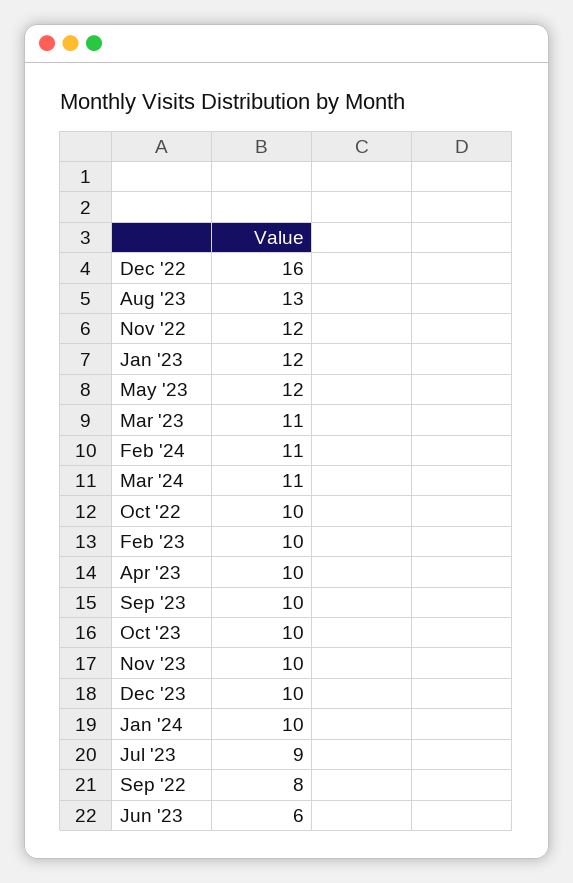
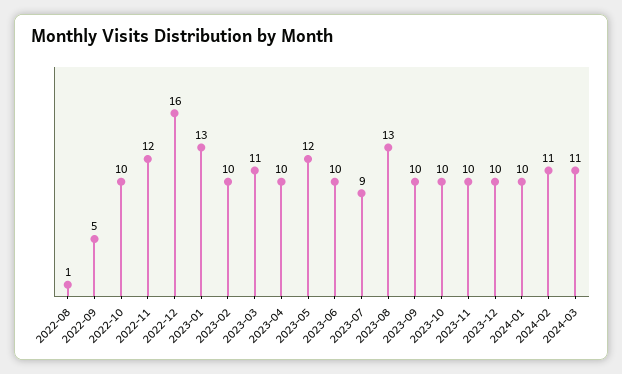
Jan '23: 12 -> 13
Sep '22: 8 -> 5
Jun '23: 6 -> 10
2022-08: none -> 1

